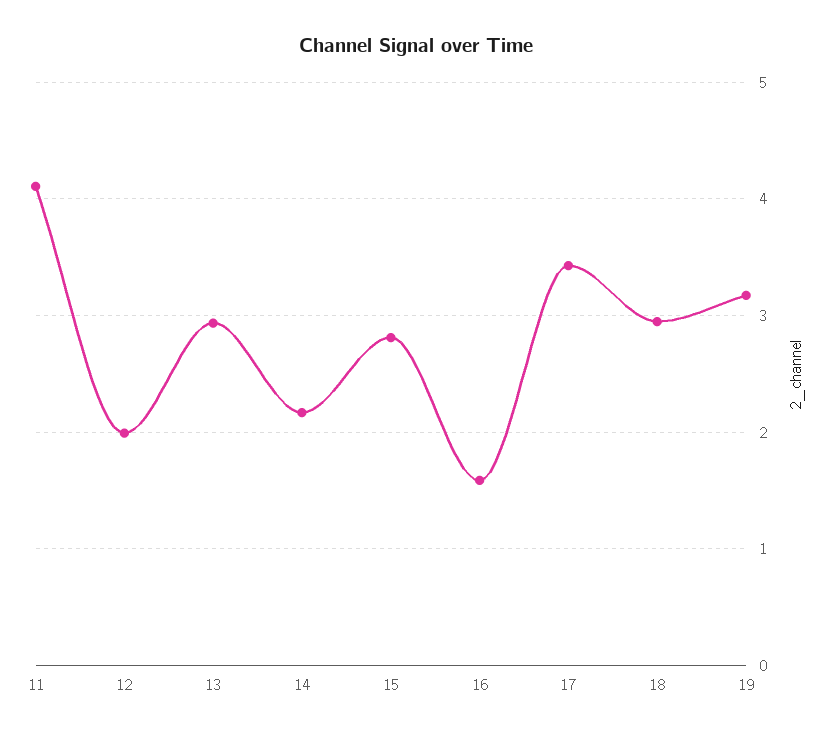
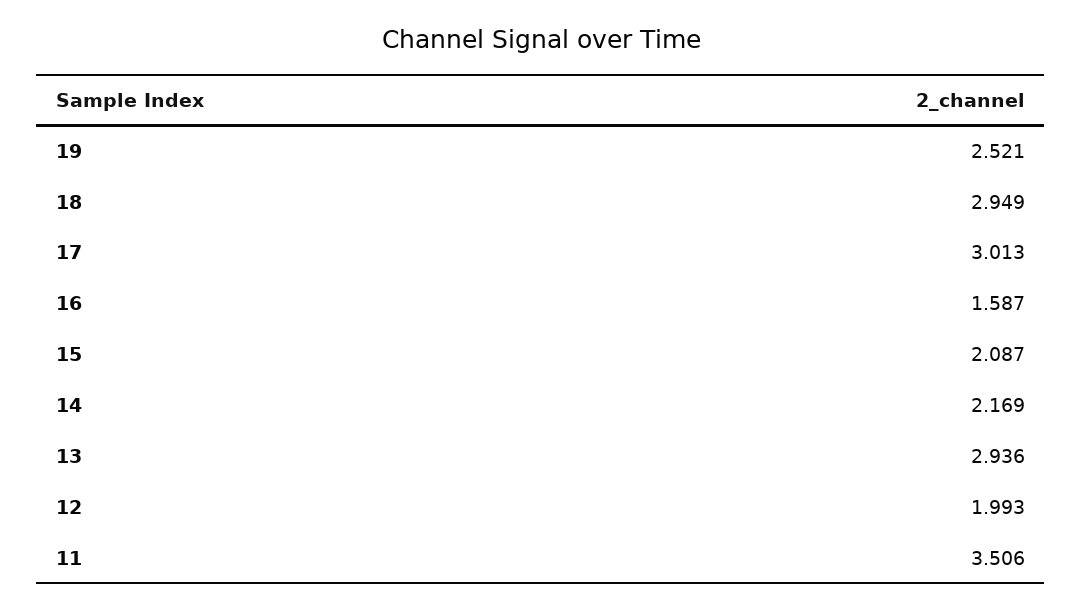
11: 4.1 -> 3.506
15: 2.8 -> 2.087
17: 3.4 -> 3.013
19: 3.2 -> 2.521

